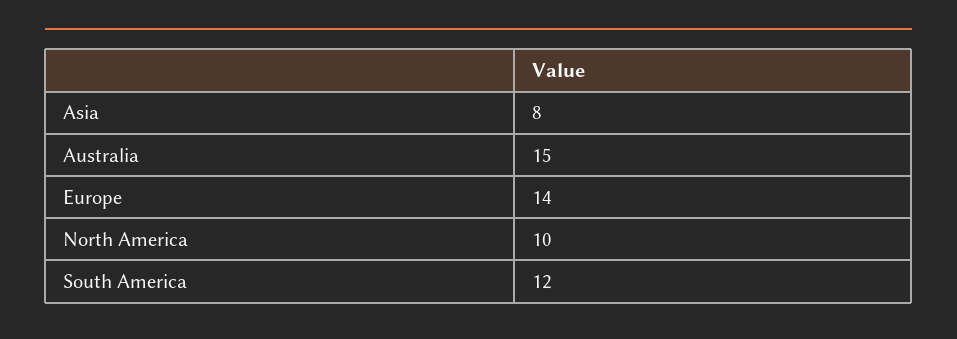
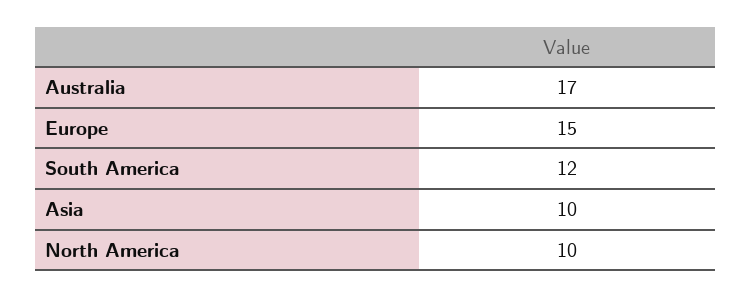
Asia: 8 -> 10
Australia: 15 -> 17
Europe: 14 -> 15

